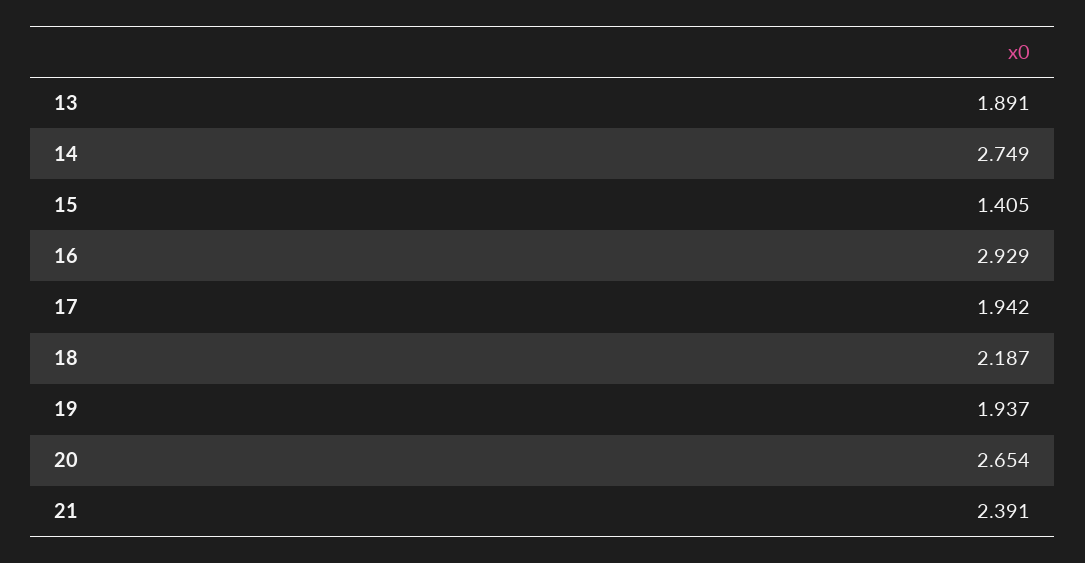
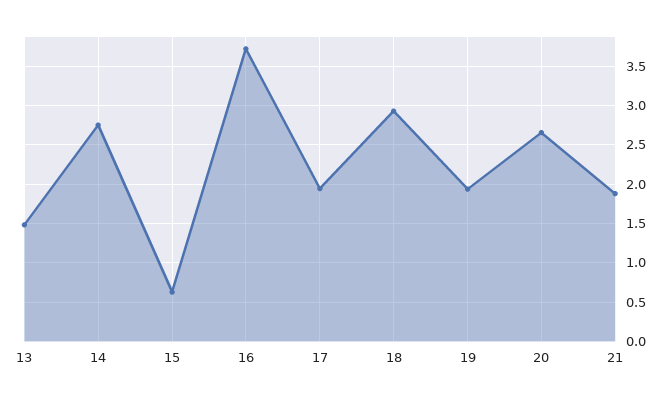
13: 1.891 -> 1.5
15: 1.405 -> 0.6
16: 2.929 -> 3.7
18: 2.187 -> 2.9
21: 2.391 -> 1.9

